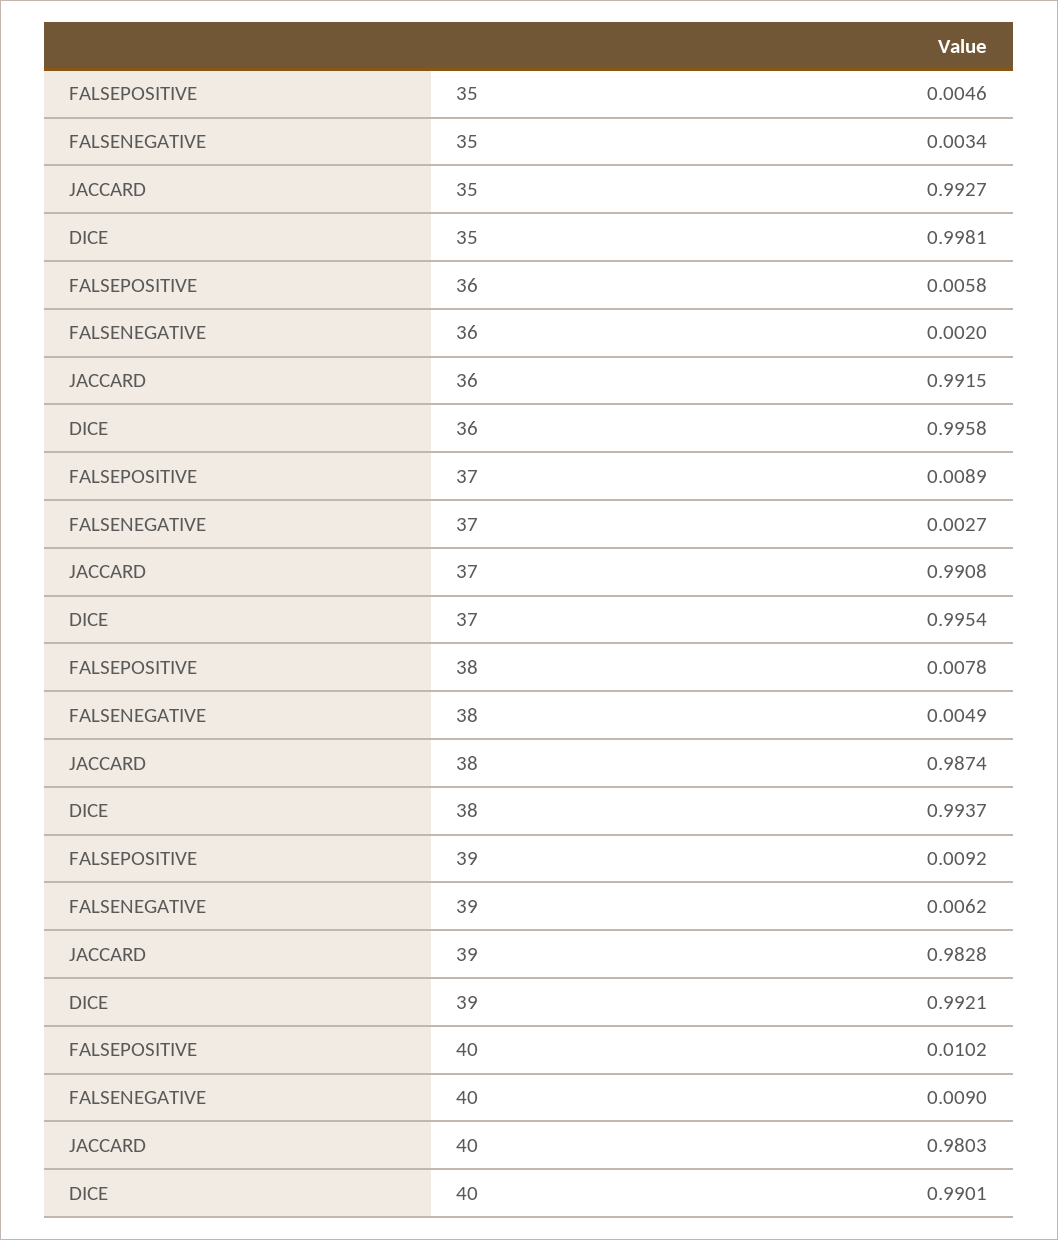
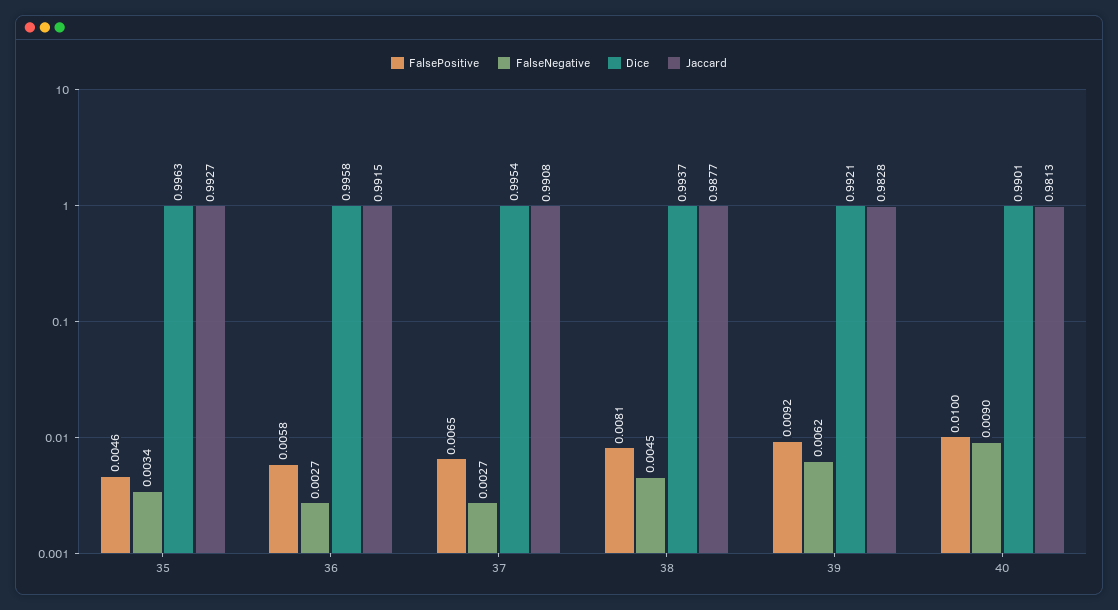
DICE, 35: 0.9981 -> 0.9963
FALSENEGATIVE, 36: 0.002 -> 0.0027
FALSEPOSITIVE, 37: 0.0089 -> 0.0065
FALSEPOSITIVE, 38: 0.0078 -> 0.0081
FALSENEGATIVE, 38: 0.0049 -> 0.0045
JACCARD, 38: 0.9874 -> 0.9877
FALSEPOSITIVE, 40: 0.0102 -> 0.01
JACCARD, 40: 0.9803 -> 0.9813

